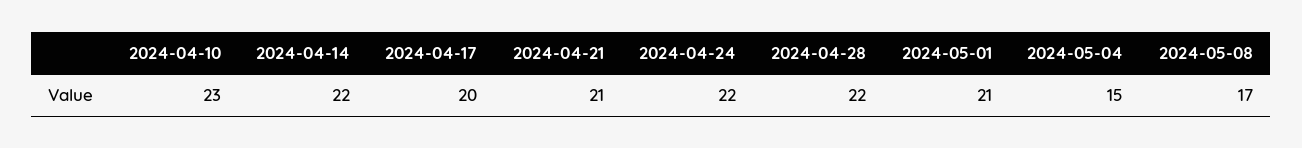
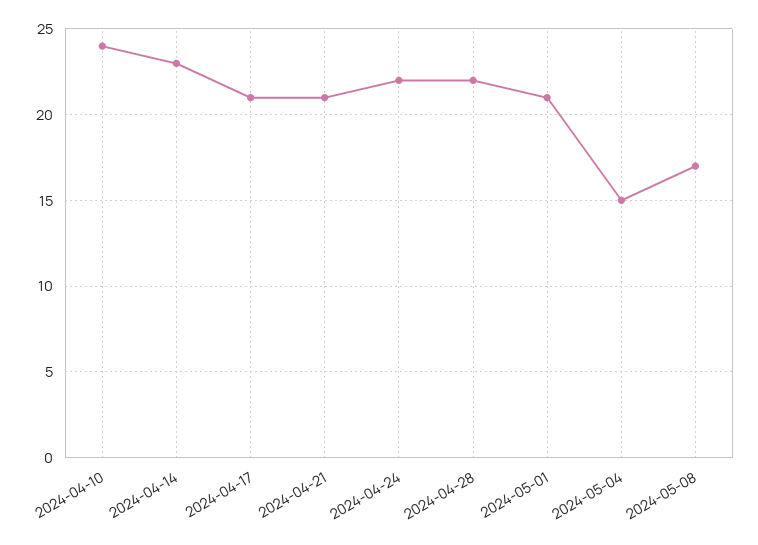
2024-04-10: 23 -> 24
2024-04-14: 22 -> 23
2024-04-17: 20 -> 21

